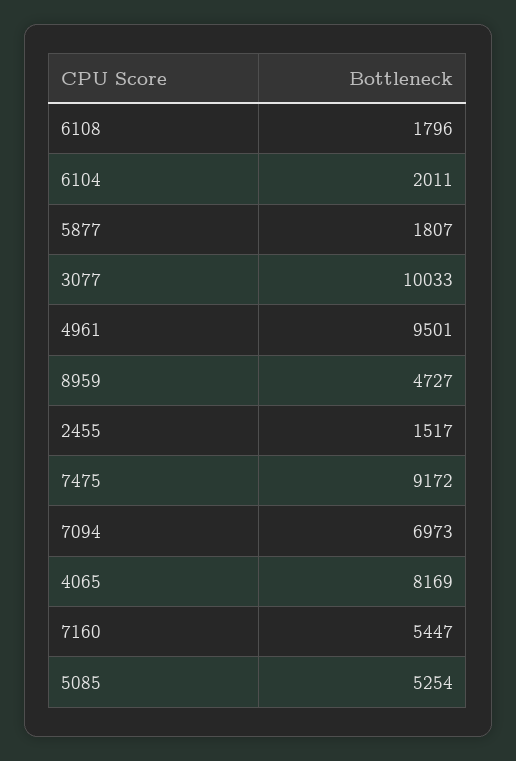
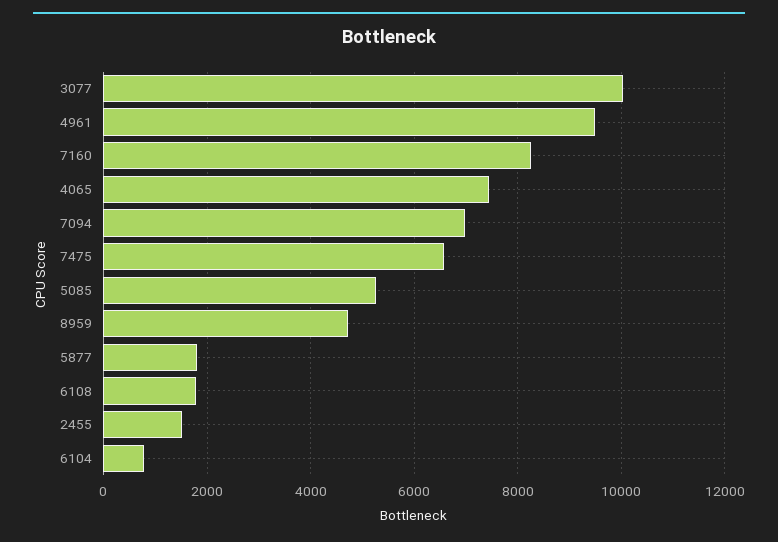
6104: 2011 -> 800
7475: 9172 -> 6600
4065: 8169 -> 7400
7160: 5447 -> 8200

